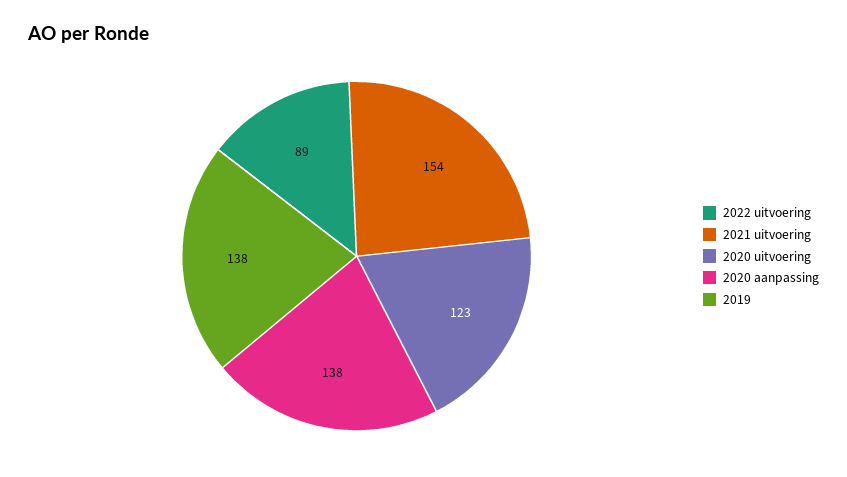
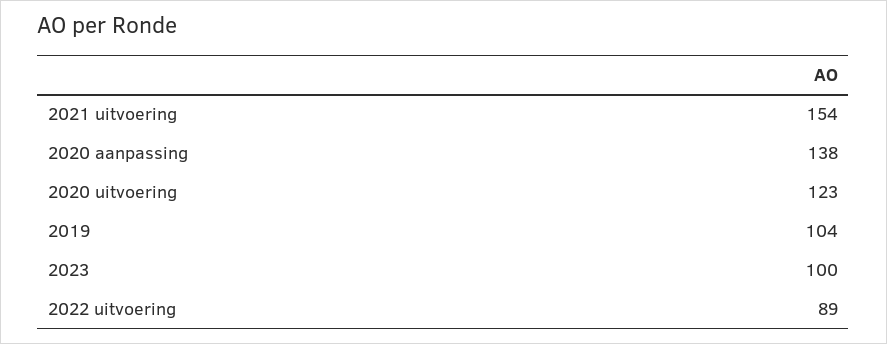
2019: 138 -> 104
2023: none -> 100

